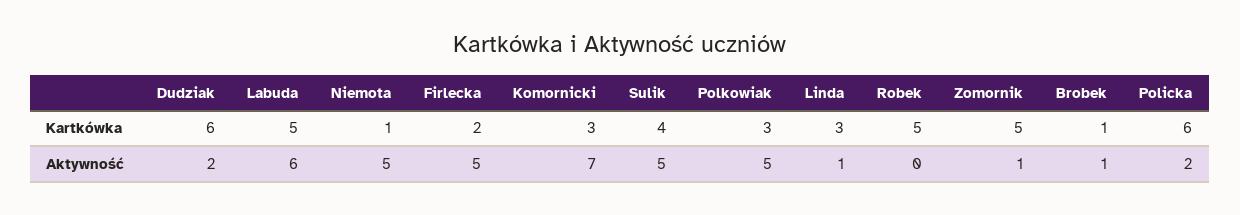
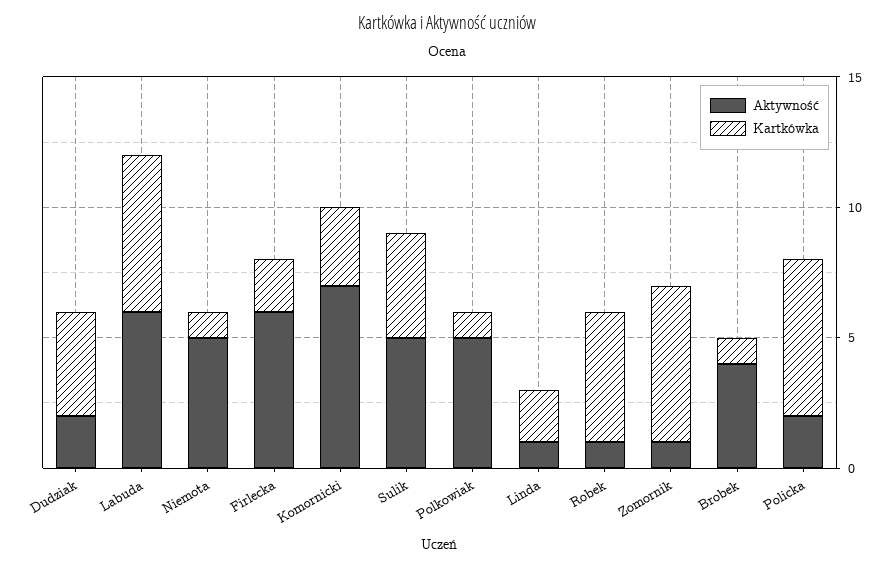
Kartkówka, Dudziak: 6 -> 4
Kartkówka, Labuda: 5 -> 6
Kartkówka, Polkowiak: 3 -> 1
Kartkówka, Linda: 3 -> 2
Kartkówka, Zomornik: 5 -> 6
Aktywność, Firlecka: 5 -> 6
Aktywność, Robek: 0 -> 1
Aktywność, Brobek: 1 -> 4

